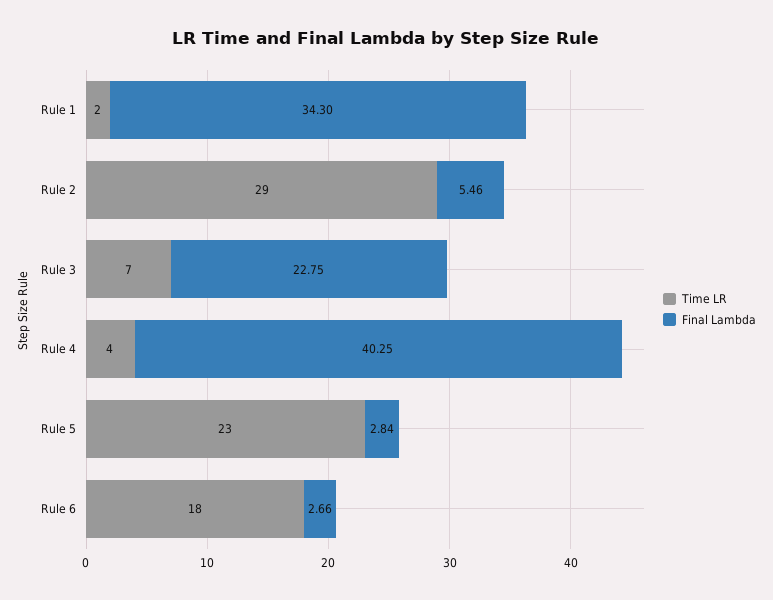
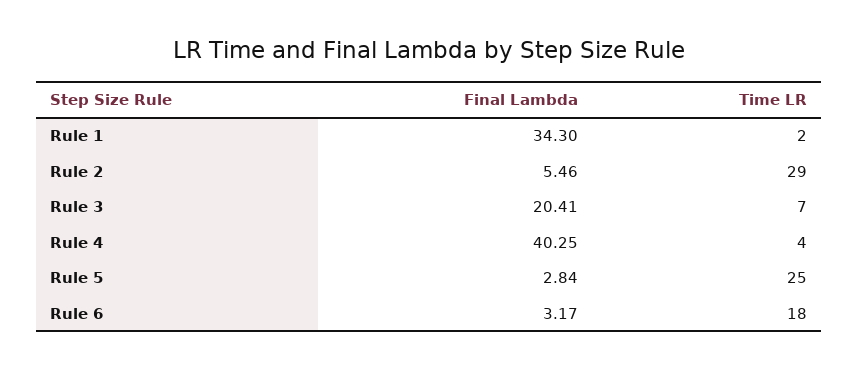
Final Lambda, Rule 3: 22.75 -> 20.41
Time LR, Rule 5: 23 -> 25
Final Lambda, Rule 6: 2.66 -> 3.17

